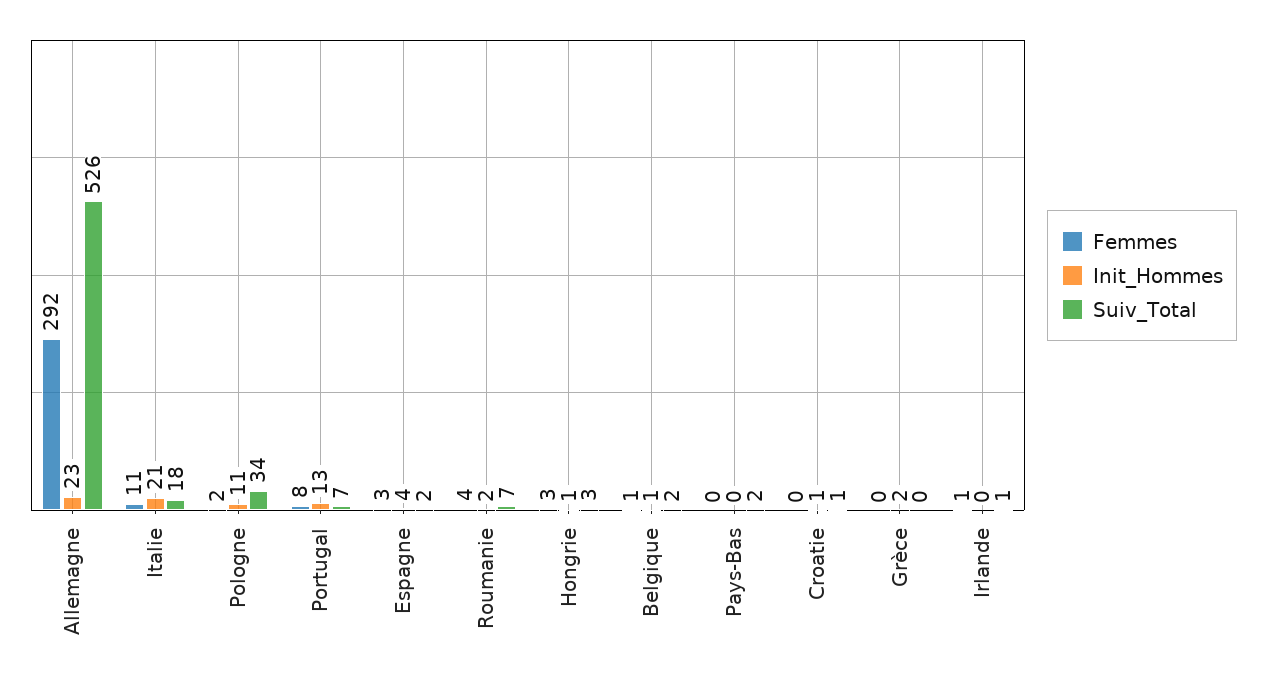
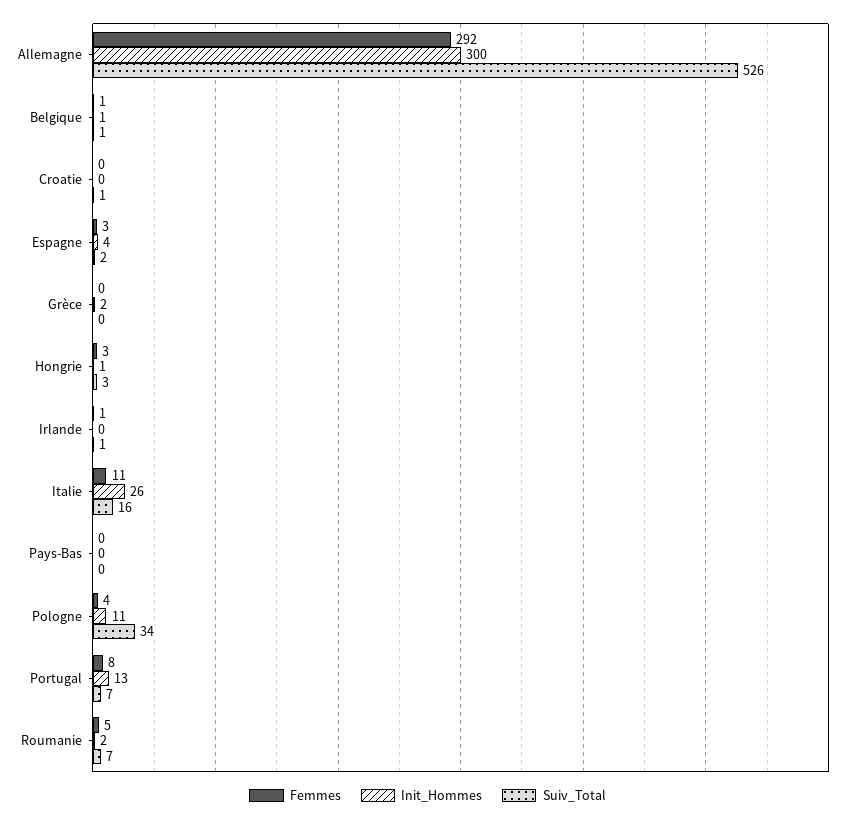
Init_Hommes, Allemagne: 23 -> 300
Init_Hommes, Italie: 21 -> 26
Suiv_Total, Italie: 18 -> 16
Femmes, Pologne: 2 -> 4
Femmes, Roumanie: 4 -> 5
Suiv_Total, Belgique: 2 -> 1
Suiv_Total, Pays-Bas: 2 -> 0
Init_Hommes, Croatie: 1 -> 0

